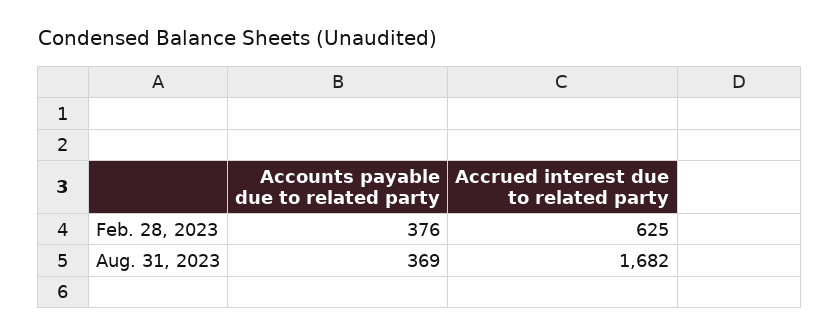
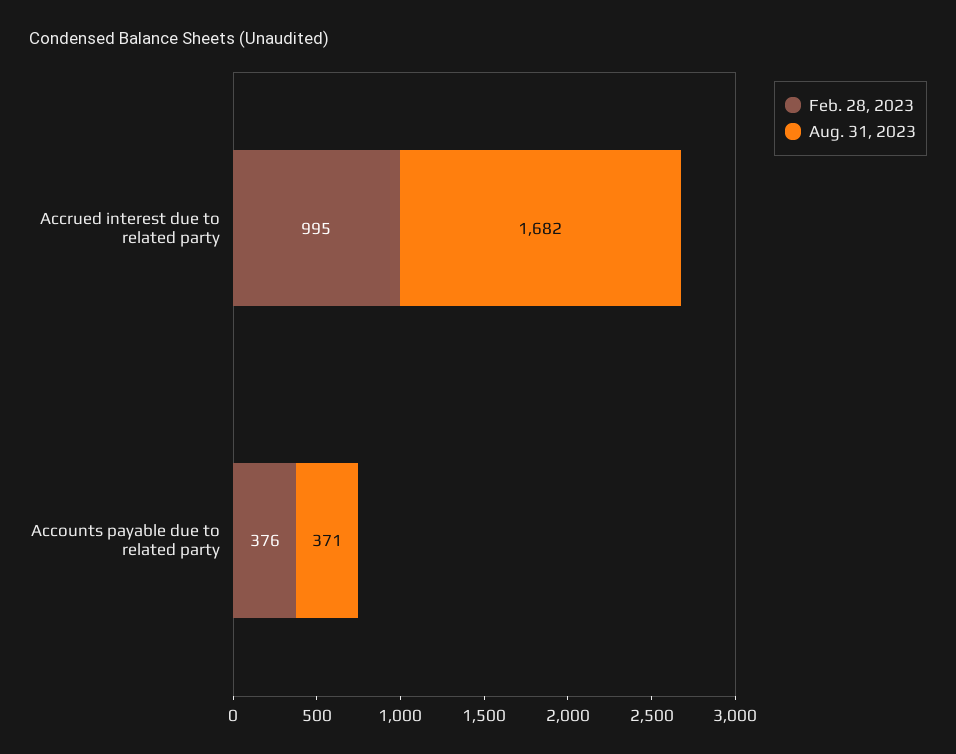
Feb. 28, 2023, Accrued interest due to related party: 625 -> 995
Aug. 31, 2023, Accounts payable due to related party: 369 -> 371

